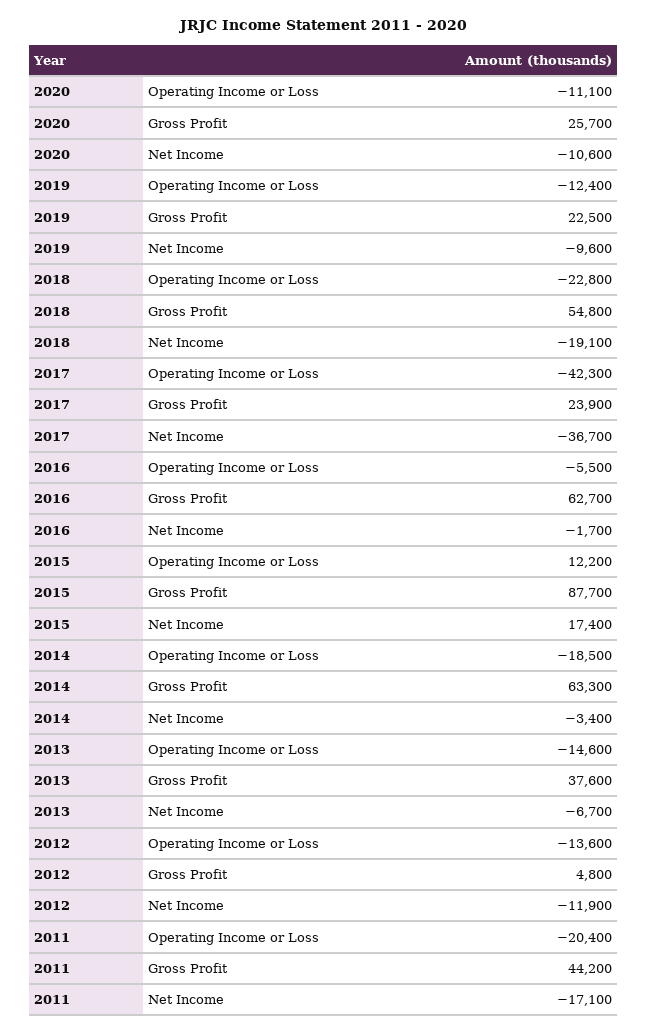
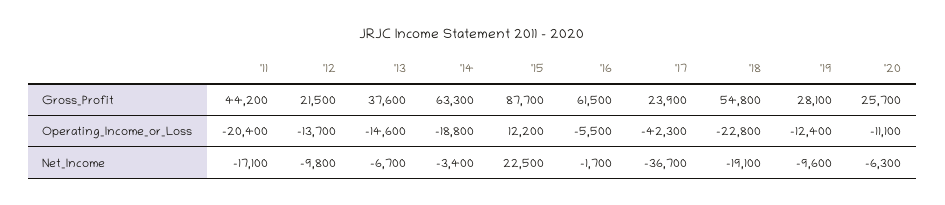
2020, Net Income: -10600 -> -6300
2019, Gross Profit: 22500 -> 28100
2016, Gross Profit: 62700 -> 61500
2015, Net Income: 17400 -> 22500
2014, Operating Income or Loss: -18500 -> -18800
2012, Operating Income or Loss: -13600 -> -13700
2012, Gross Profit: 4800 -> 21500
2012, Net Income: -11900 -> -9800

